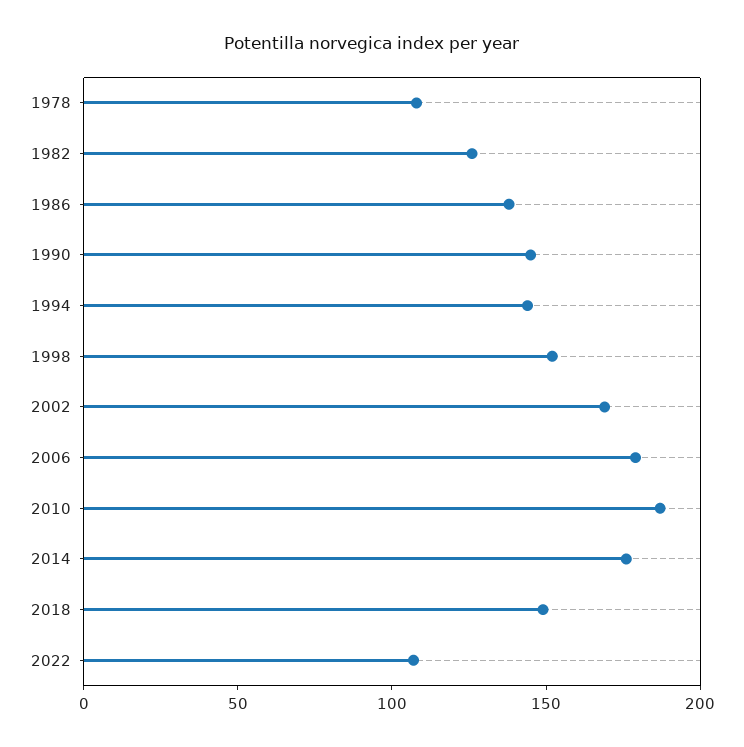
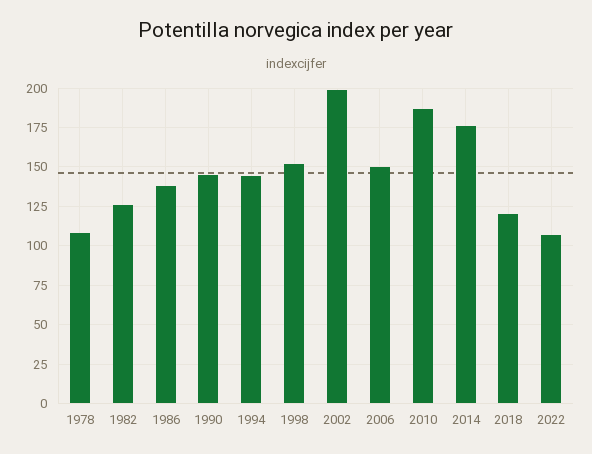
2002: 170 -> 200
2006: 180 -> 150
2018: 150 -> 120

